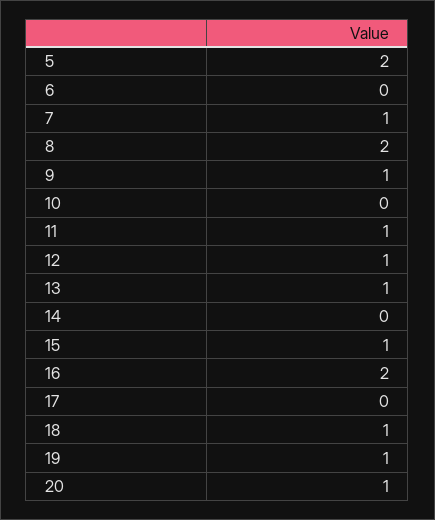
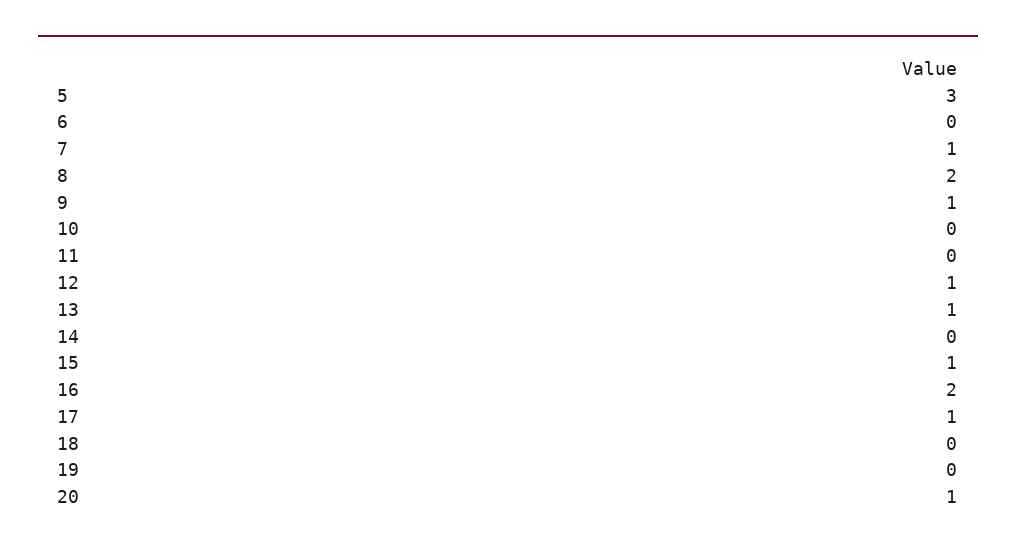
5: 2 -> 3
11: 1 -> 0
17: 0 -> 1
18: 1 -> 0
19: 1 -> 0

